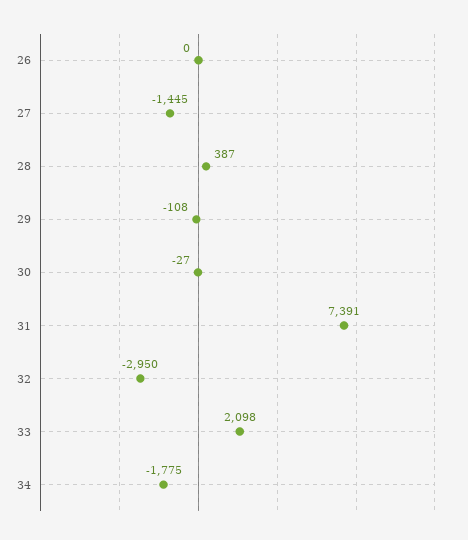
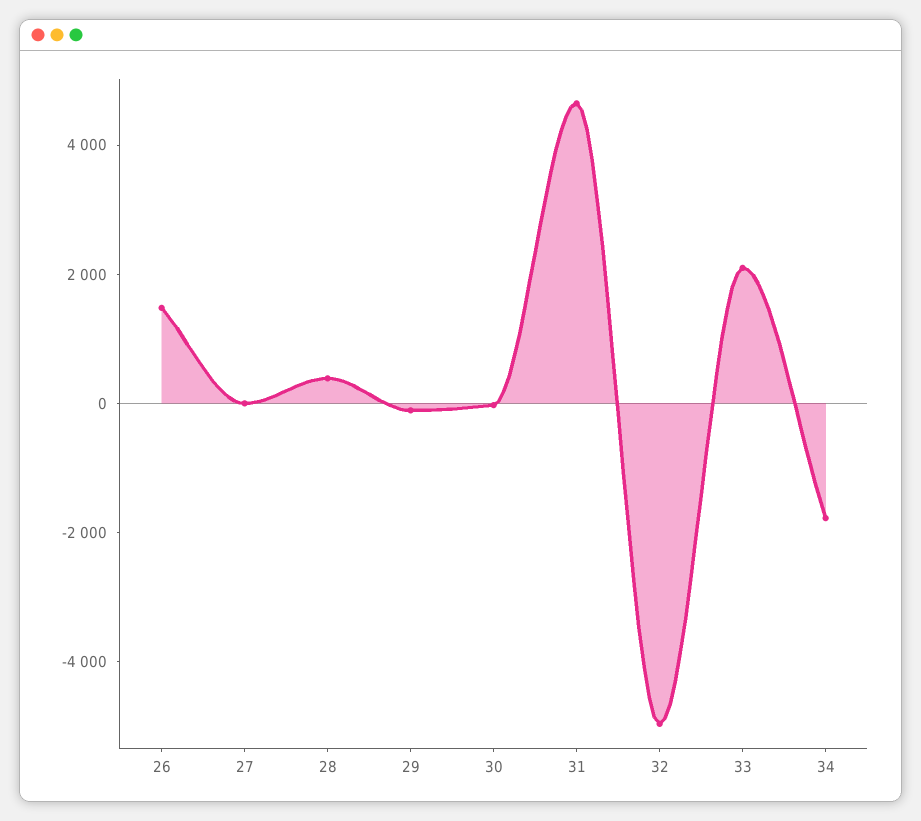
26: 0 -> 1500
27: -1445 -> 0
31: 7391 -> 4500
32: -2950 -> -5000

